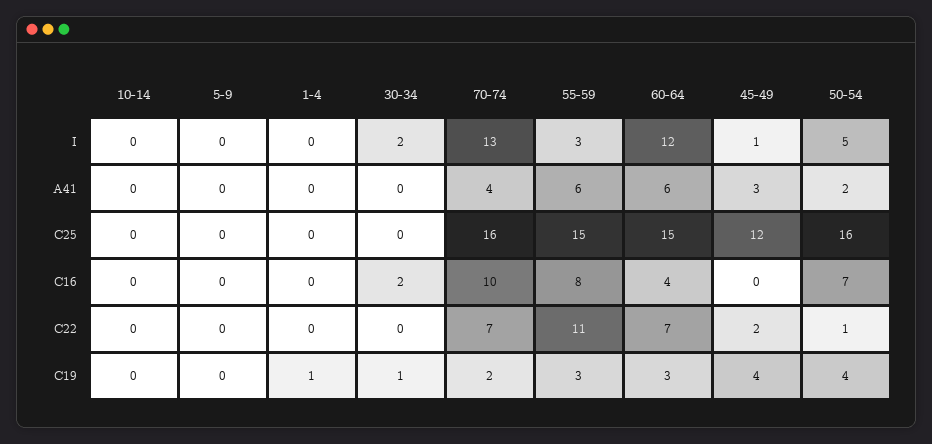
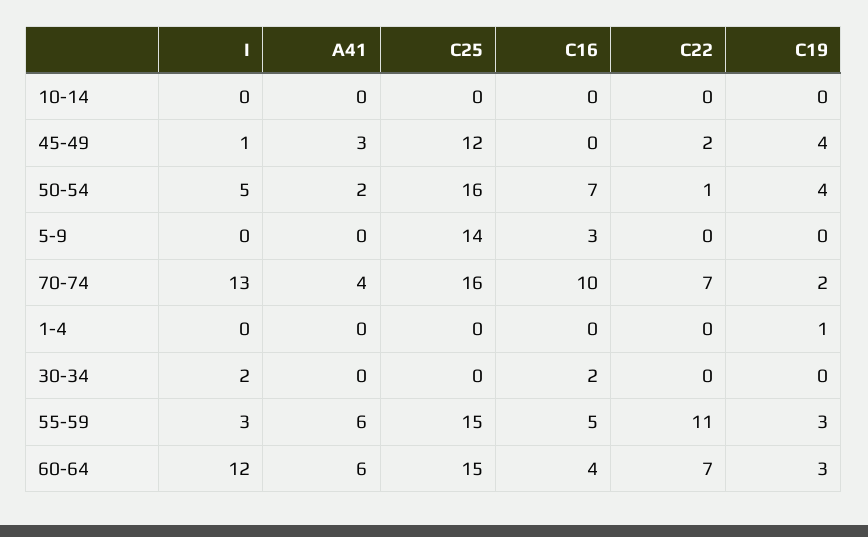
5-9, C25: 0 -> 14
5-9, C16: 0 -> 3
55-59, C16: 8 -> 5
30-34, C19: 1 -> 0

